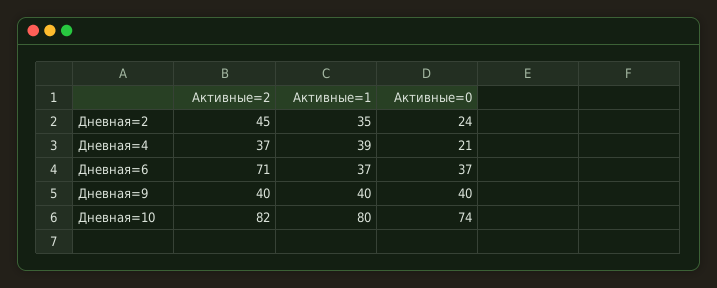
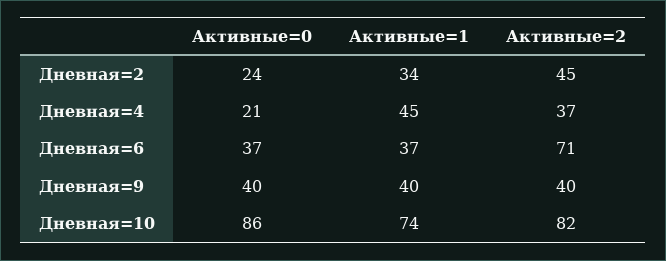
Активные=1, Дневная=2: 35 -> 34
Активные=1, Дневная=4: 39 -> 45
Активные=1, Дневная=10: 80 -> 74
Активные=0, Дневная=10: 74 -> 86

